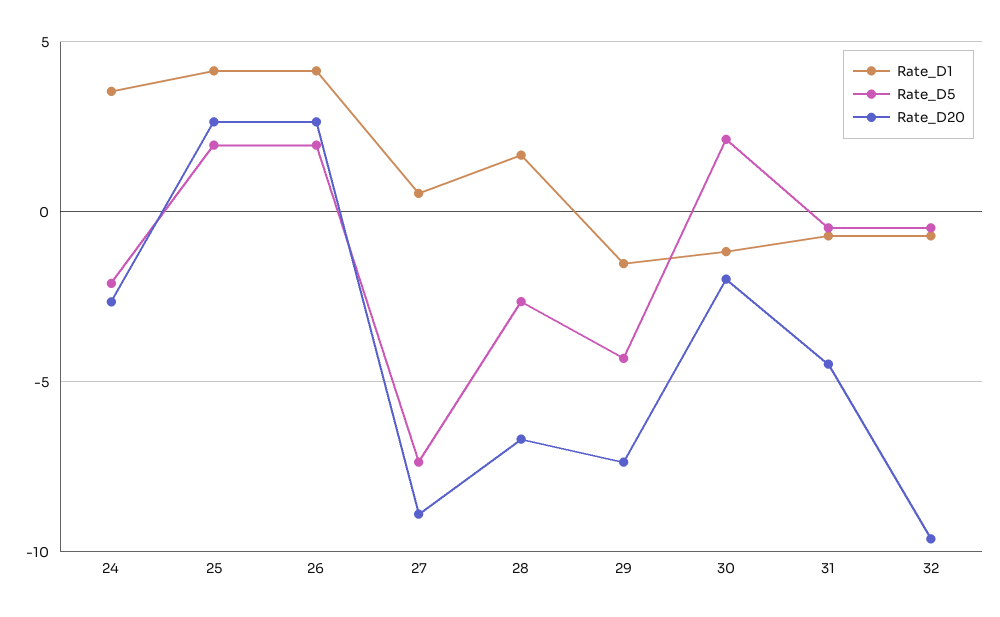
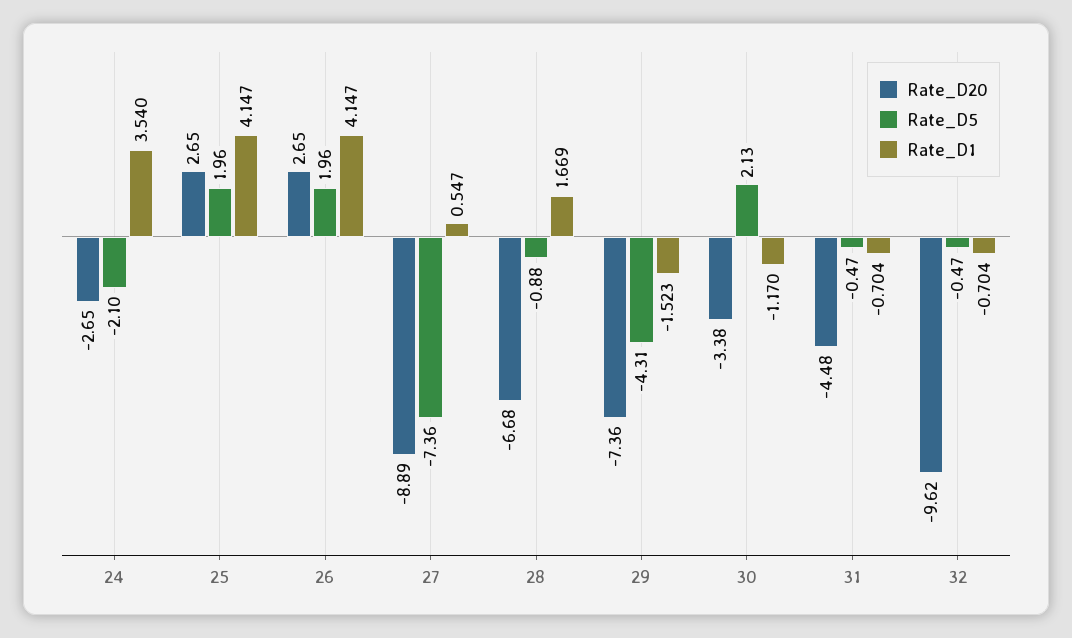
Rate_D5, 28: -2.5 -> -0.88
Rate_D20, 30: -2 -> -3.38

